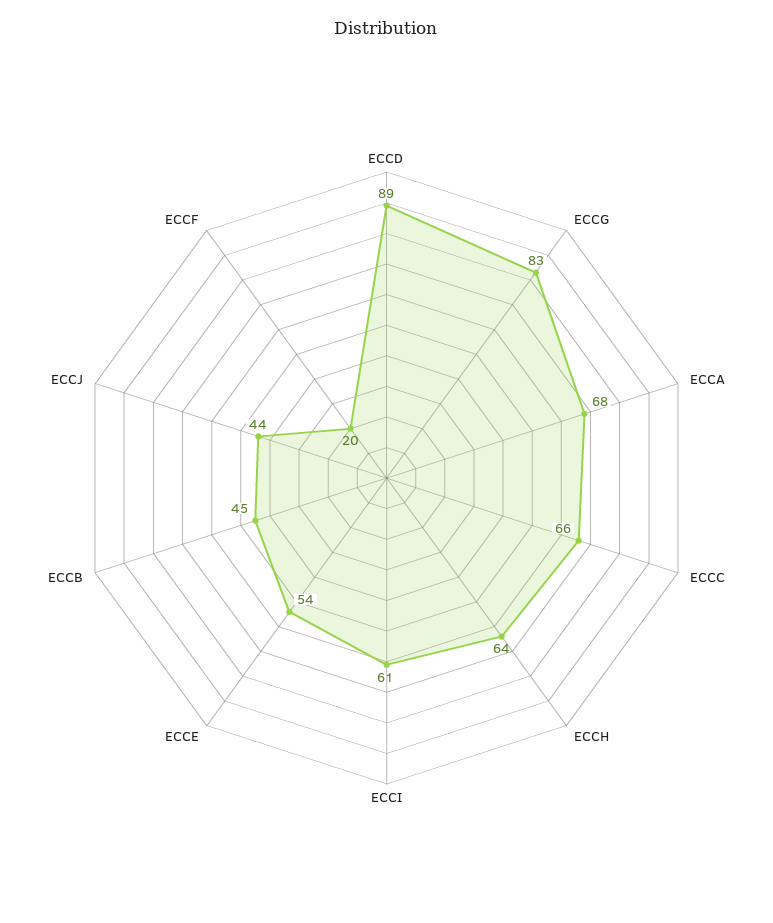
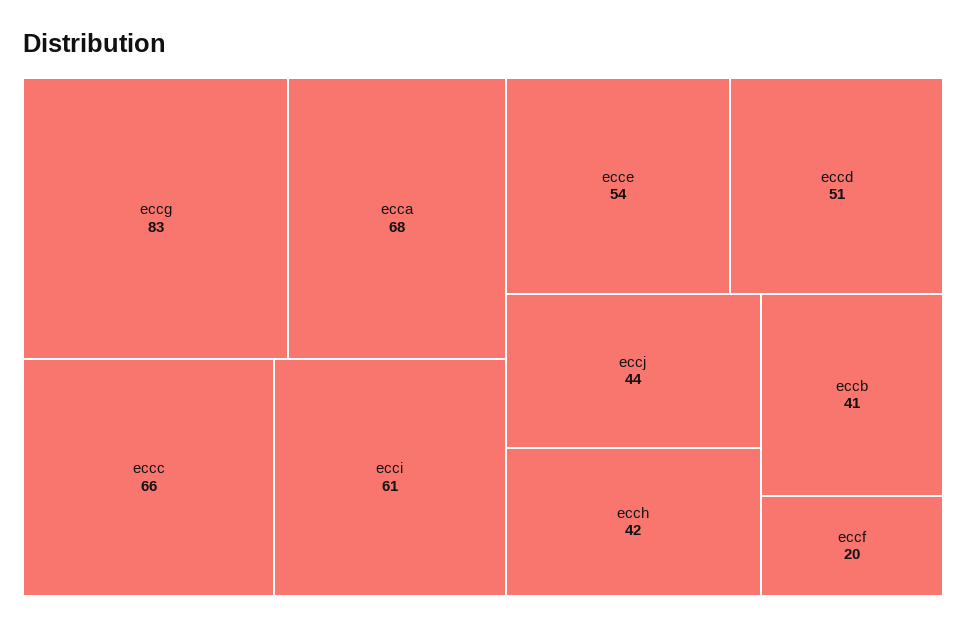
ECCD: 89 -> 51
ECCH: 64 -> 42
ECCB: 45 -> 41

